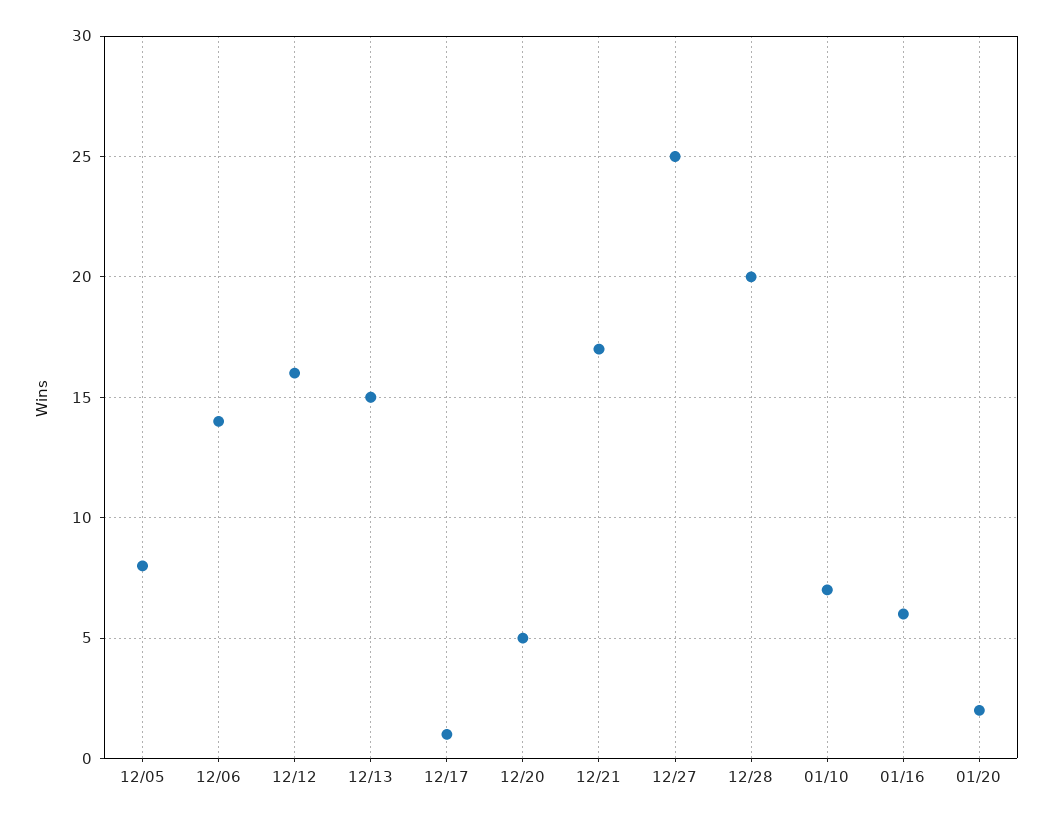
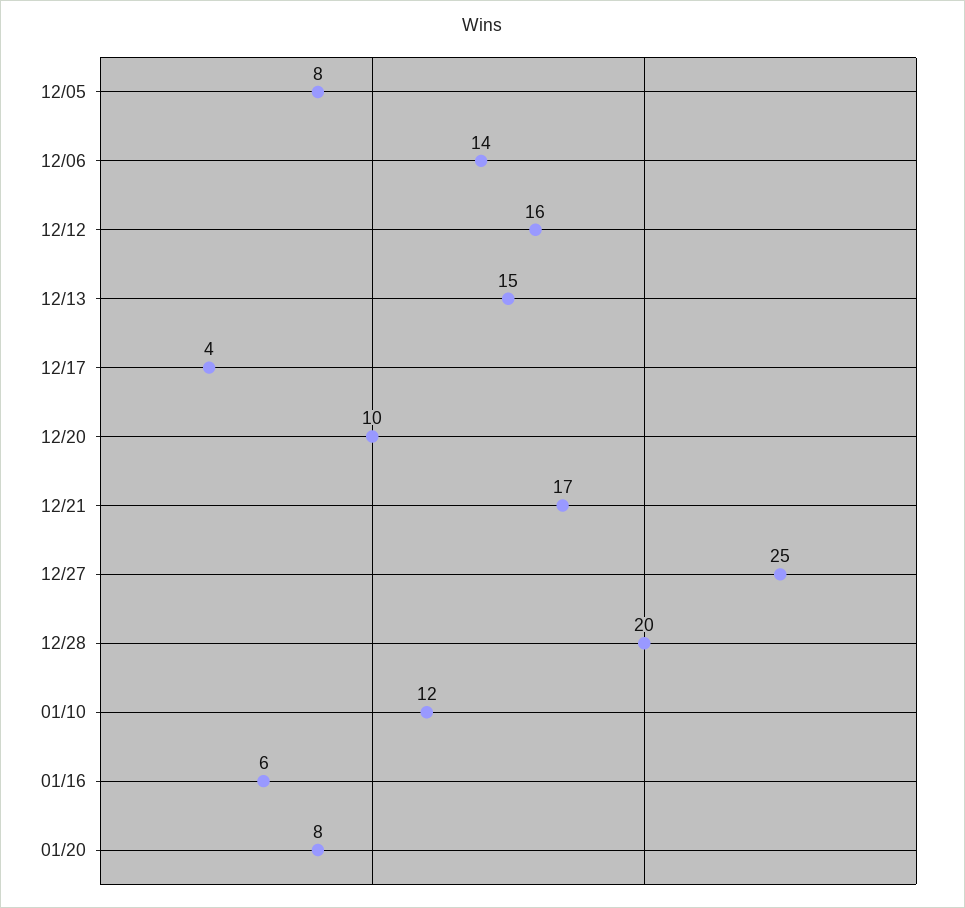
12/17: 1 -> 4
12/20: 5 -> 10
01/10: 7 -> 12
01/20: 2 -> 8

